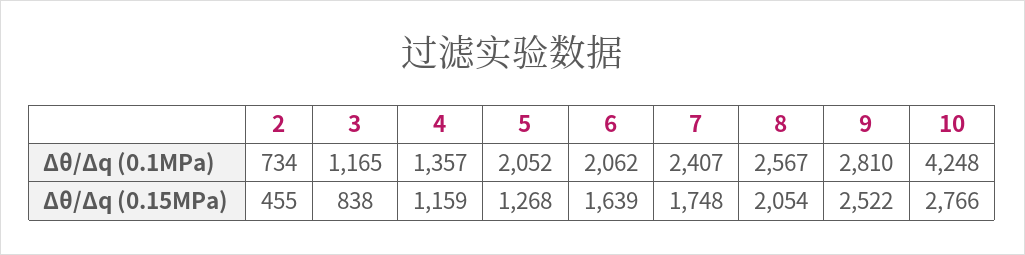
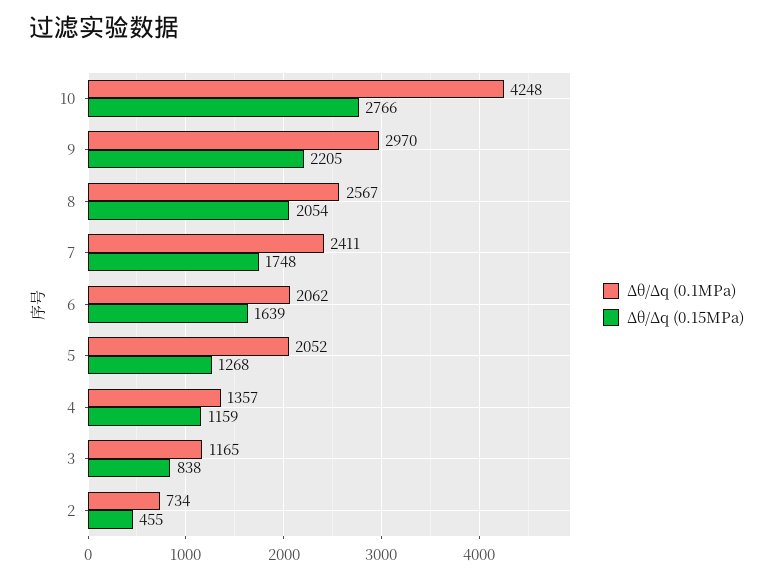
Δθ/Δq (0.1MPa), 7: 2407 -> 2411
Δθ/Δq (0.1MPa), 9: 2810 -> 2970
Δθ/Δq (0.15MPa), 9: 2522 -> 2205

